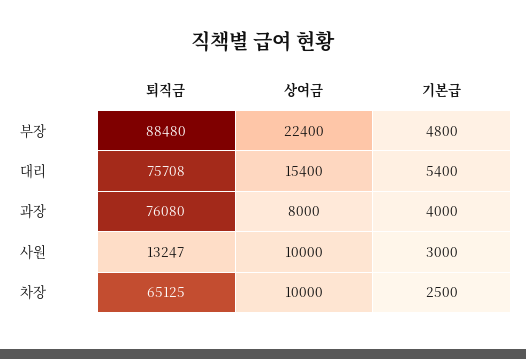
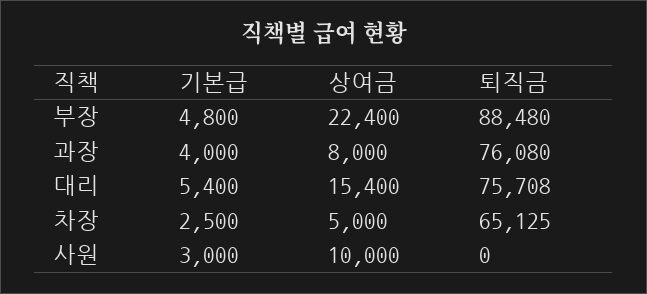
퇴직금, 사원: 13247 -> 0
상여금, 차장: 10000 -> 5000

